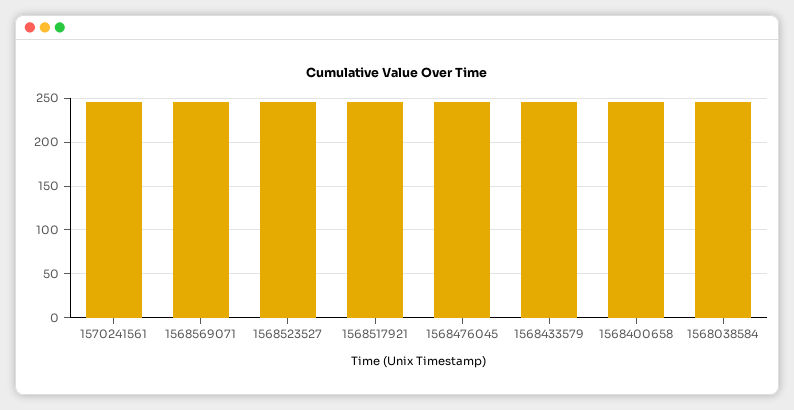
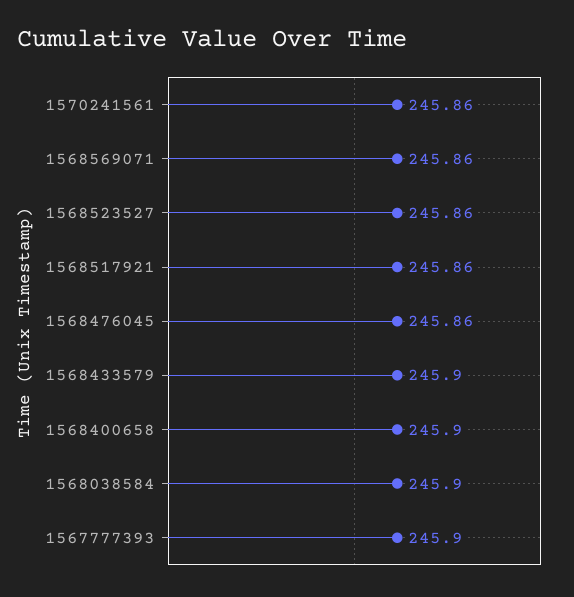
1567777393: none -> 245.9

